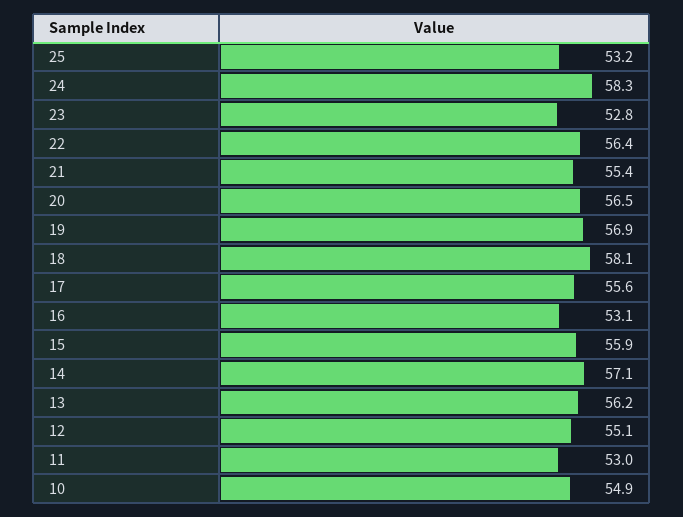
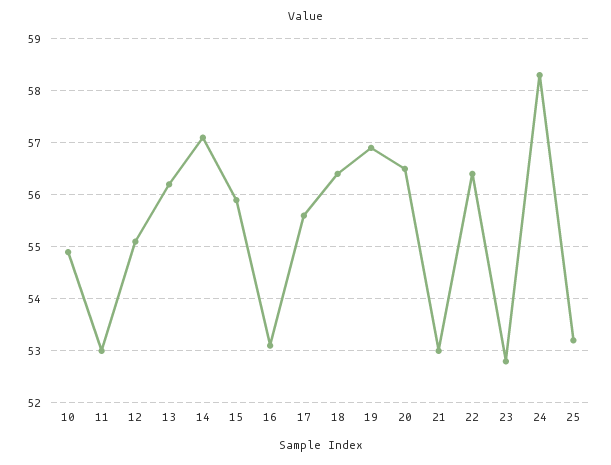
21: 55.4 -> 53
18: 58.1 -> 56.5

